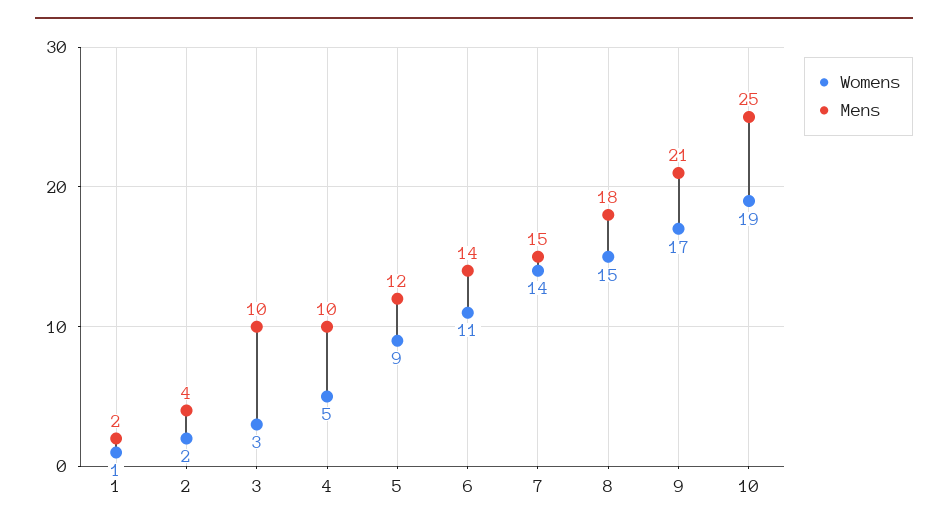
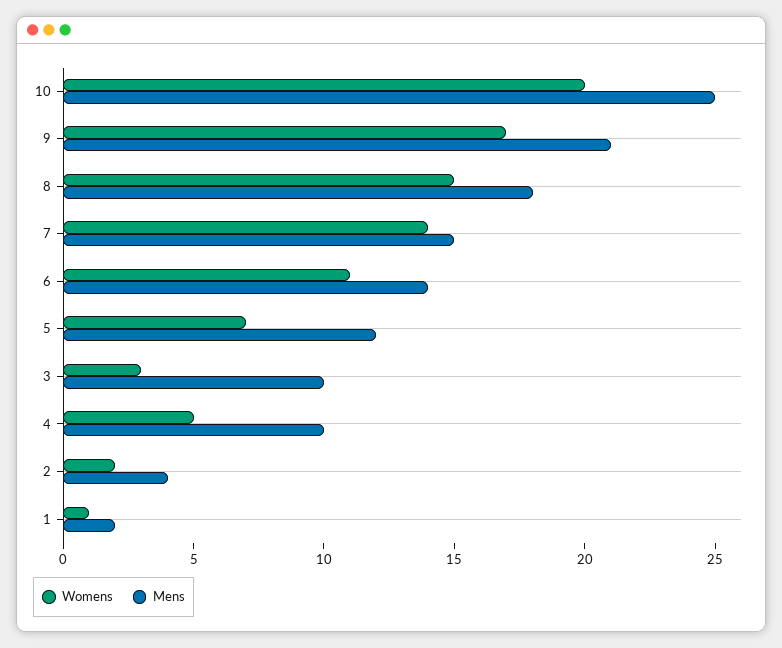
Womens, 5: 9 -> 7
Womens, 10: 19 -> 20

